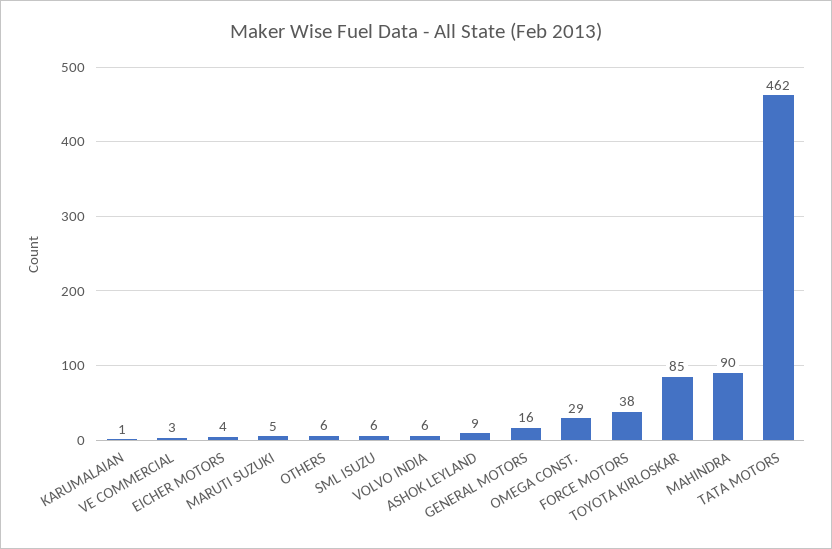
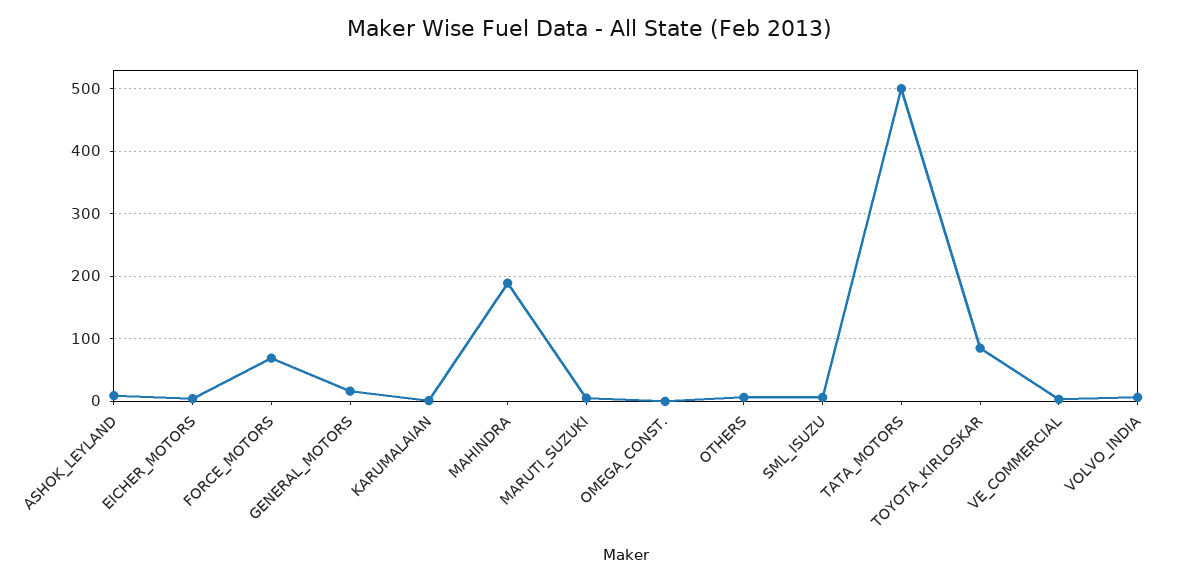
OMEGA CONST.: 29 -> 0
FORCE MOTORS: 38 -> 70
MAHINDRA: 90 -> 190
TATA MOTORS: 462 -> 500

